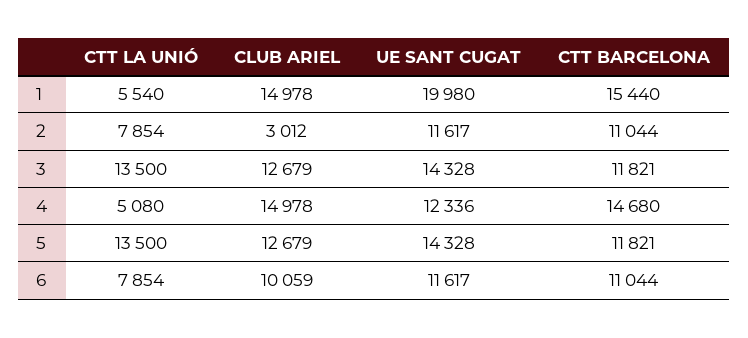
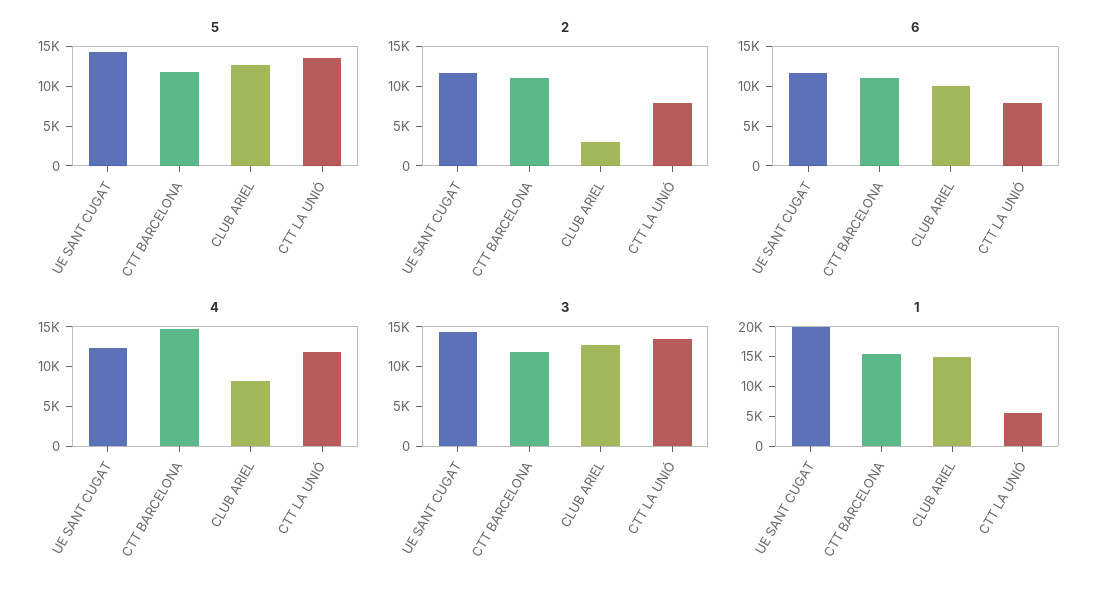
4, CTT LA UNIÓ: 5080 -> 12500
4, CLUB ARIEL: 14978 -> 7500

